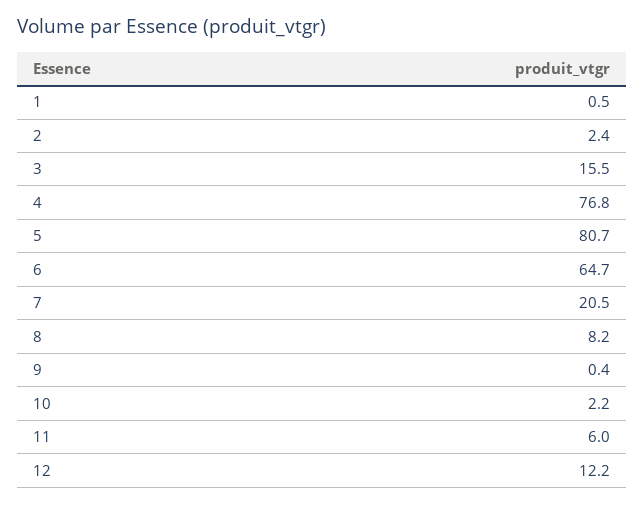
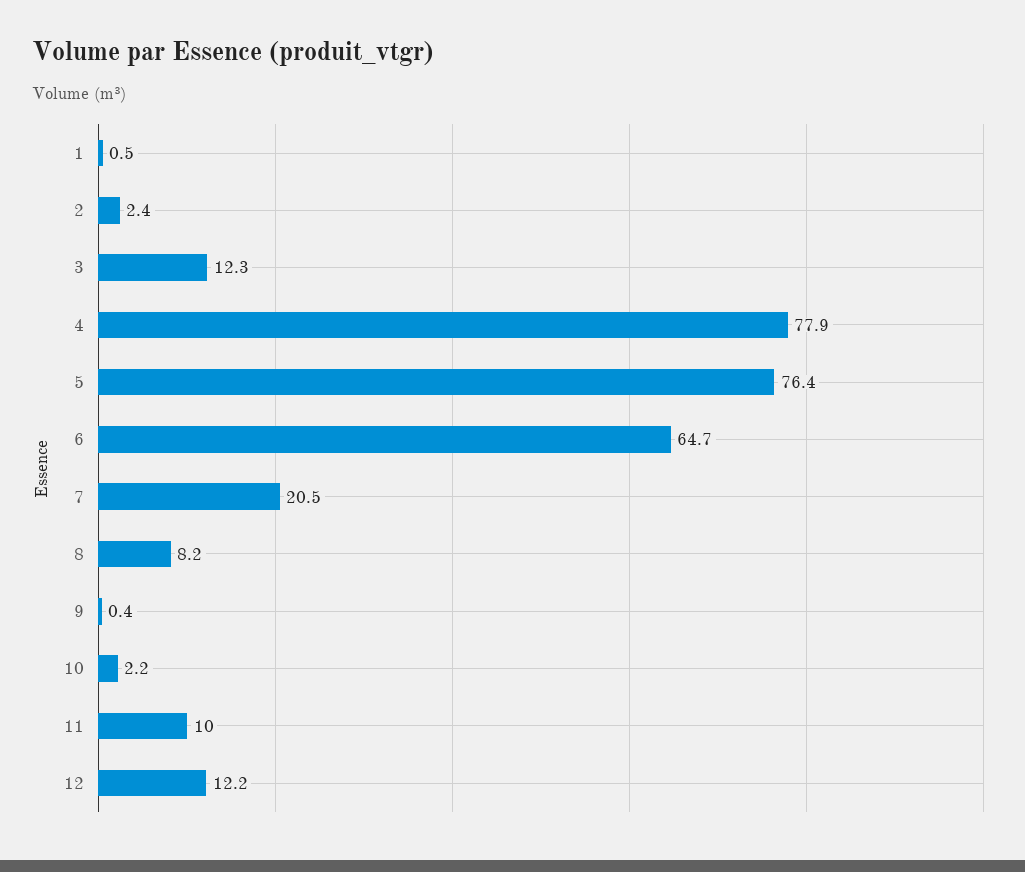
3: 15.5 -> 12.3
4: 76.8 -> 77.9
5: 80.7 -> 76.4
11: 6 -> 10

